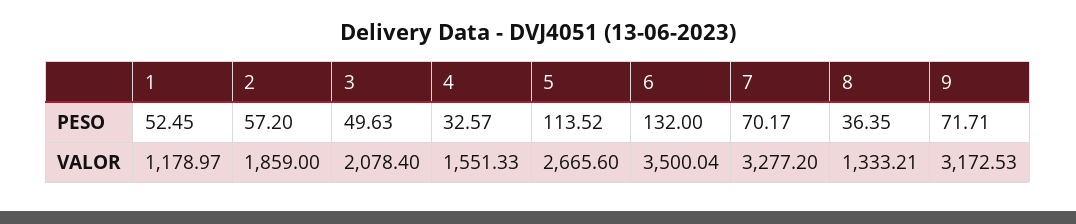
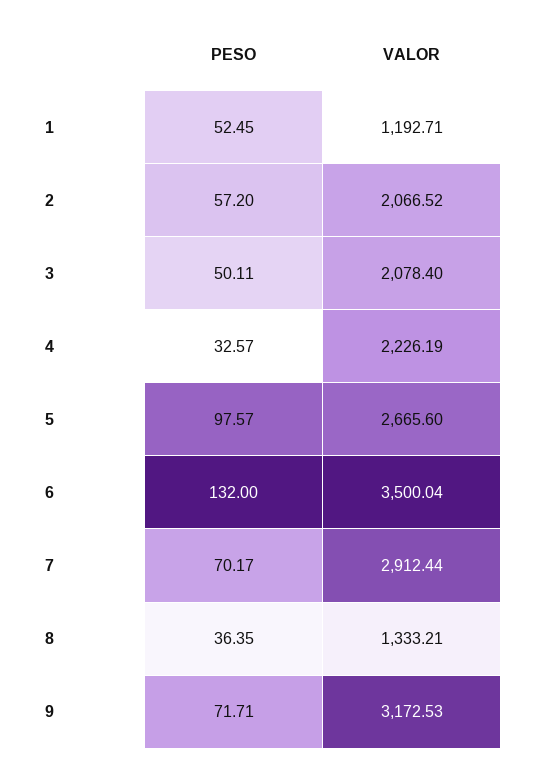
3, PESO: 49.63 -> 50.11
5, PESO: 113.52 -> 97.57
1, VALOR: 1178.97 -> 1192.71
2, VALOR: 1859 -> 2066.52
4, VALOR: 1551.33 -> 2226.19
7, VALOR: 3277.2 -> 2912.44

